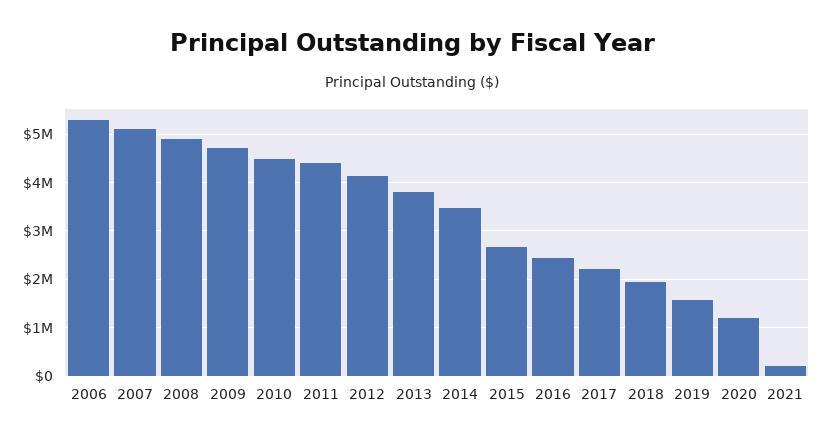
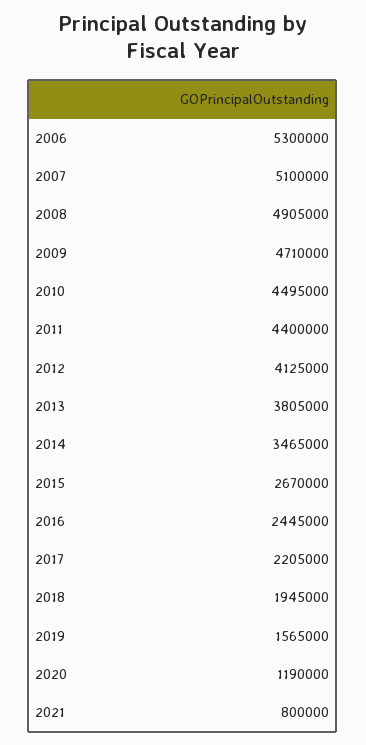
2021: 200000 -> 800000

